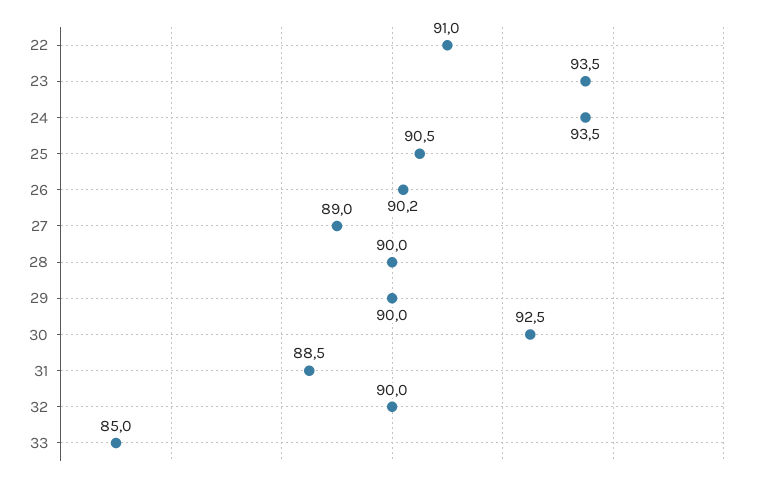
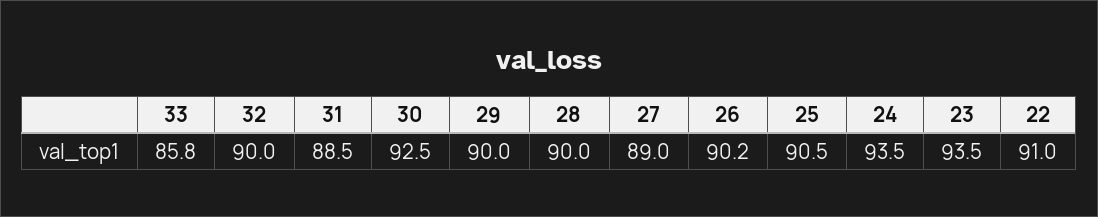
33: 85 -> 85.8

